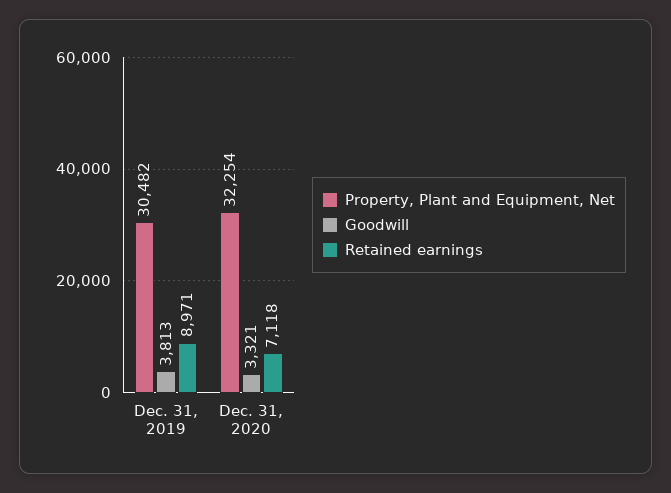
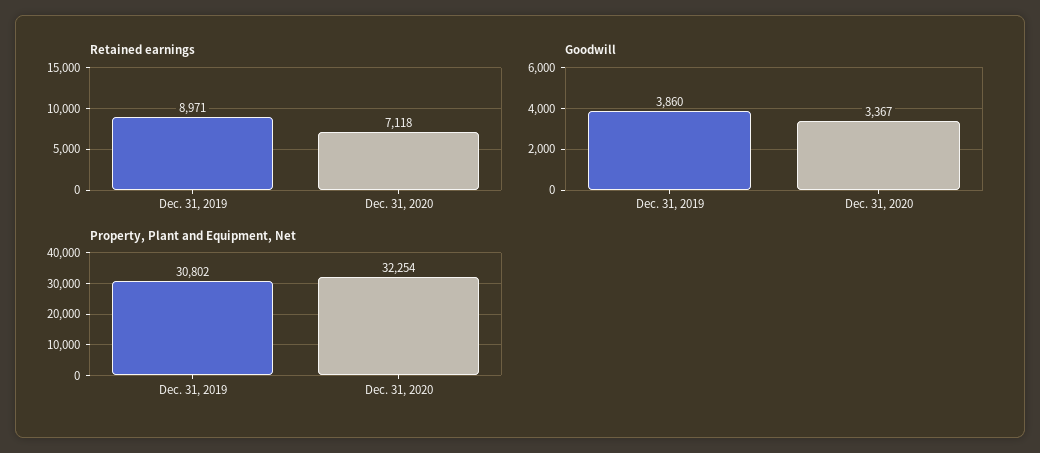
Property, Plant and Equipment, Net, Dec. 31, 2019: 30482 -> 30802
Goodwill, Dec. 31, 2019: 3813 -> 3860
Goodwill, Dec. 31, 2020: 3321 -> 3367

